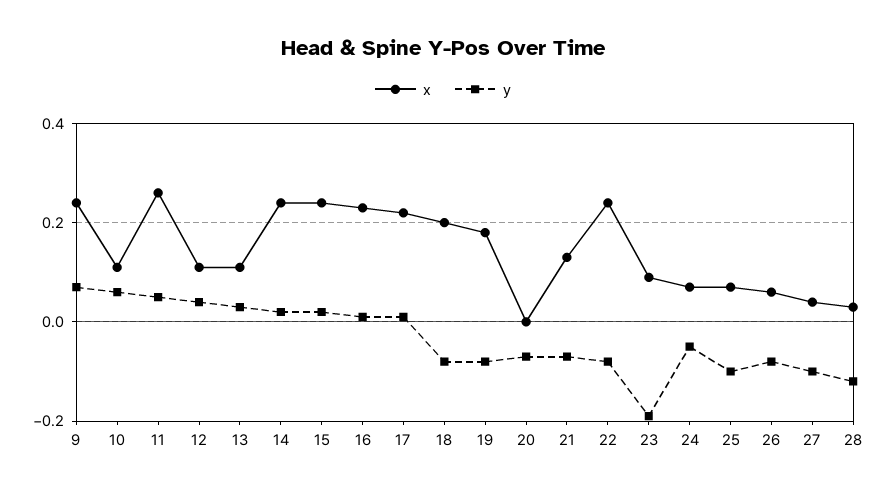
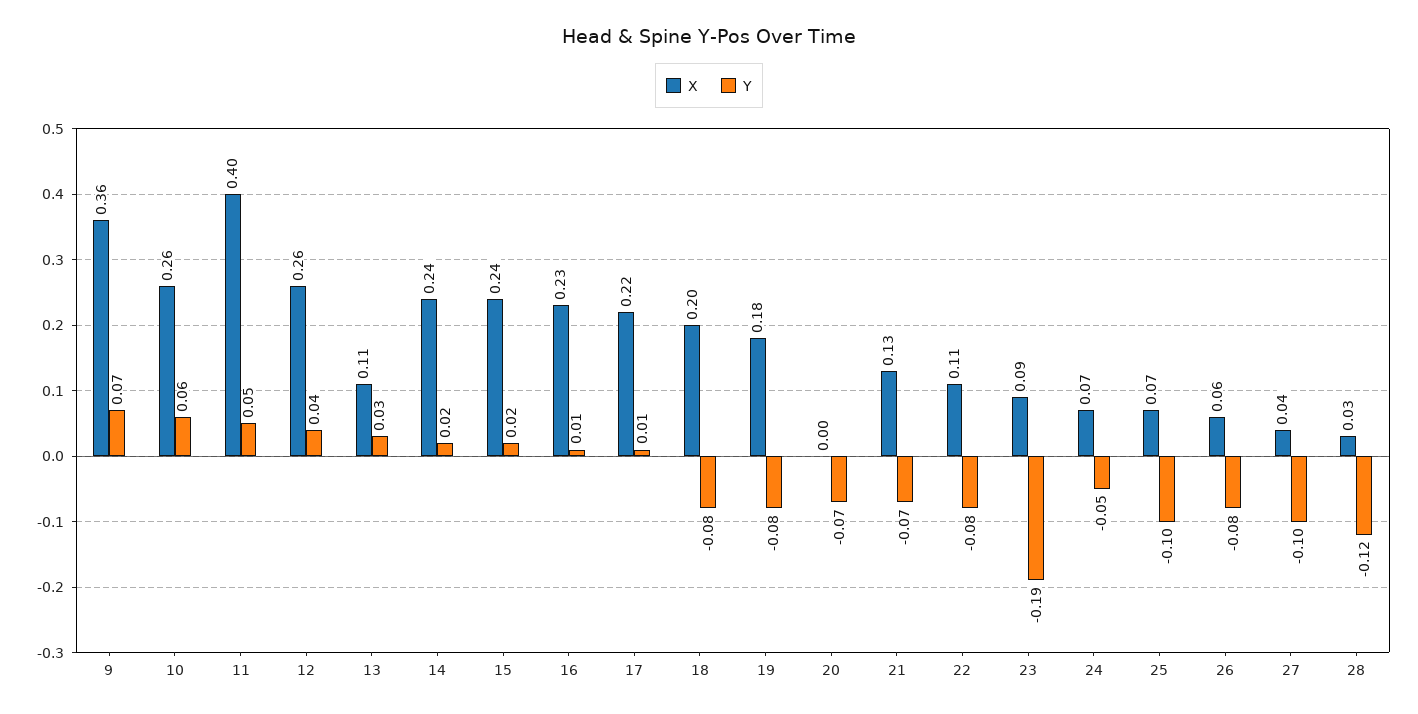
x, 9: 0.25 -> 0.36
x, 10: 0.1 -> 0.26
x, 11: 0.25 -> 0.4
x, 12: 0.1 -> 0.26
x, 22: 0.25 -> 0.11

